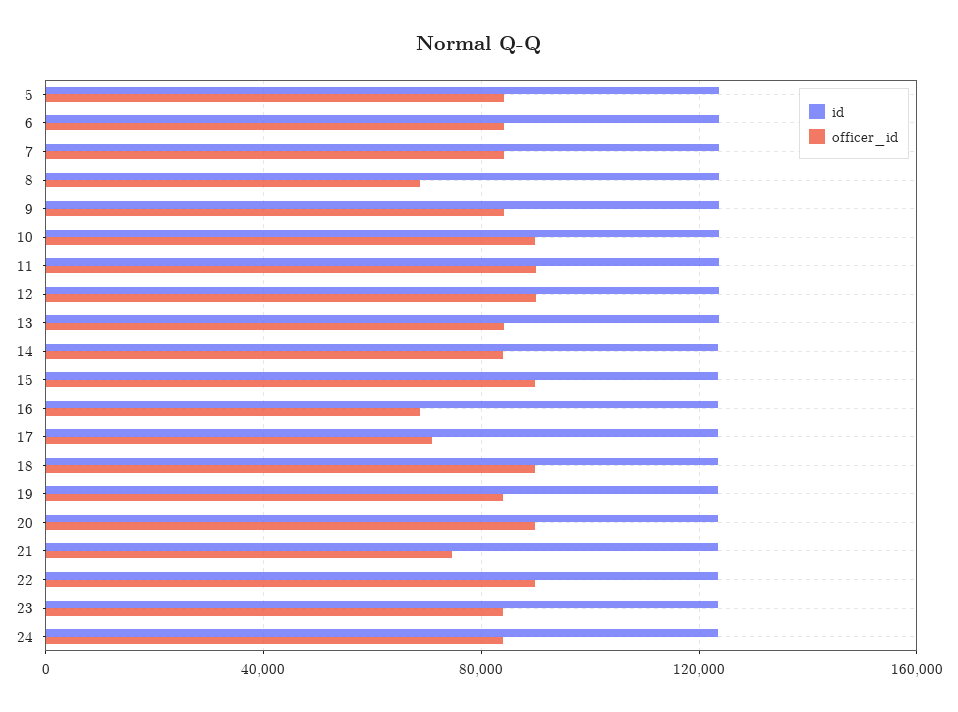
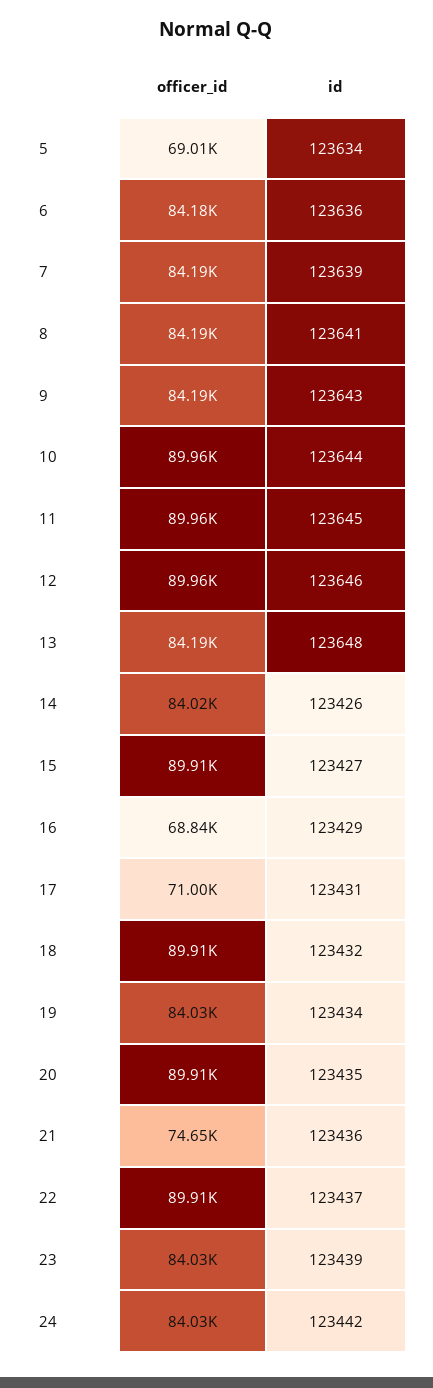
officer_id, 5: 85000 -> 69010
officer_id, 8: 70000 -> 84190

